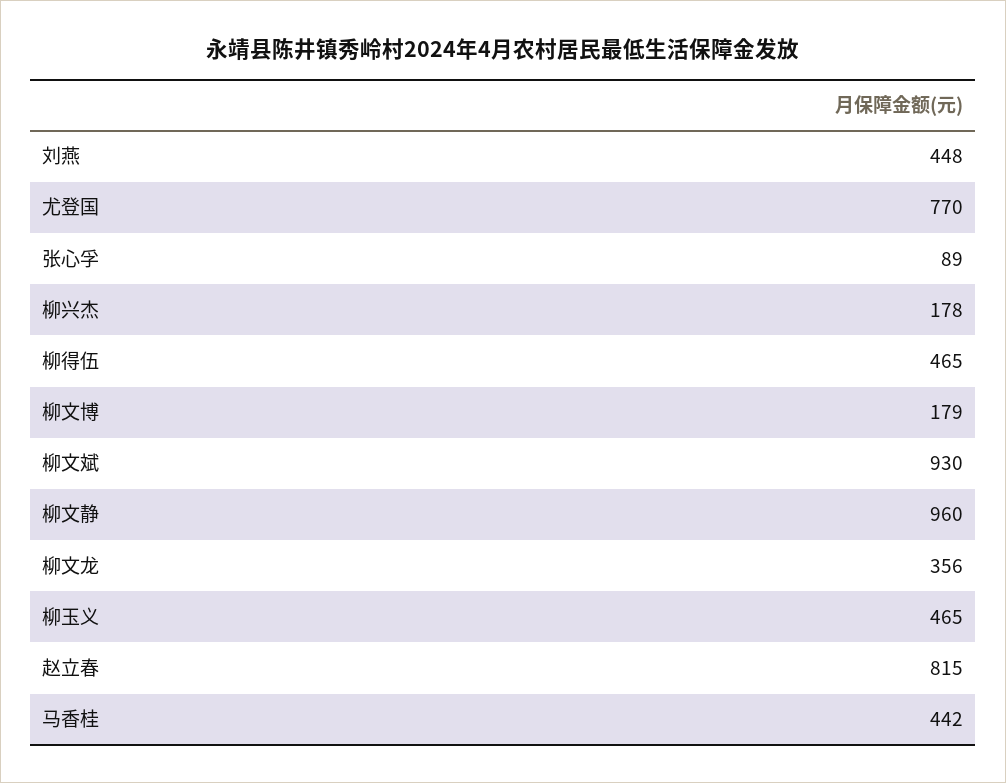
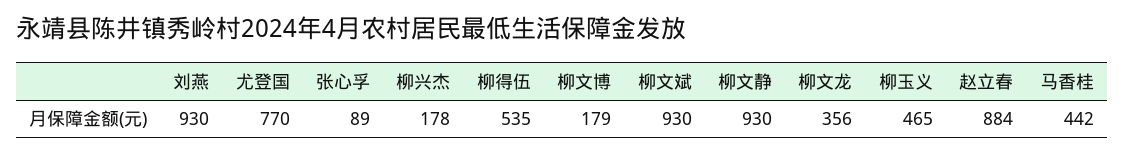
刘燕: 448 -> 930
柳得伍: 465 -> 535
柳文静: 960 -> 930
赵立春: 815 -> 884

